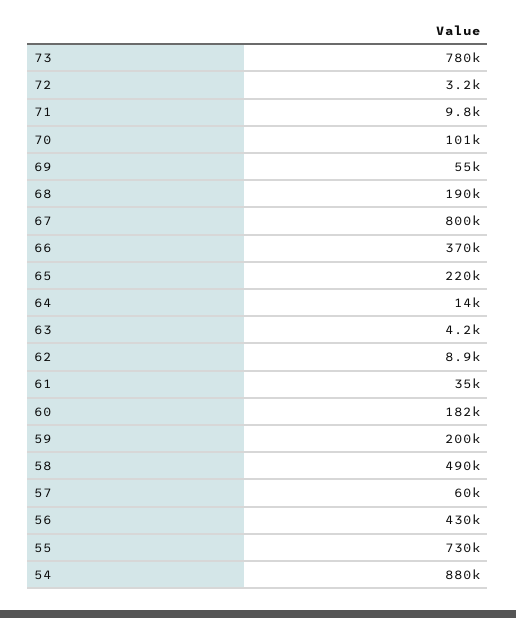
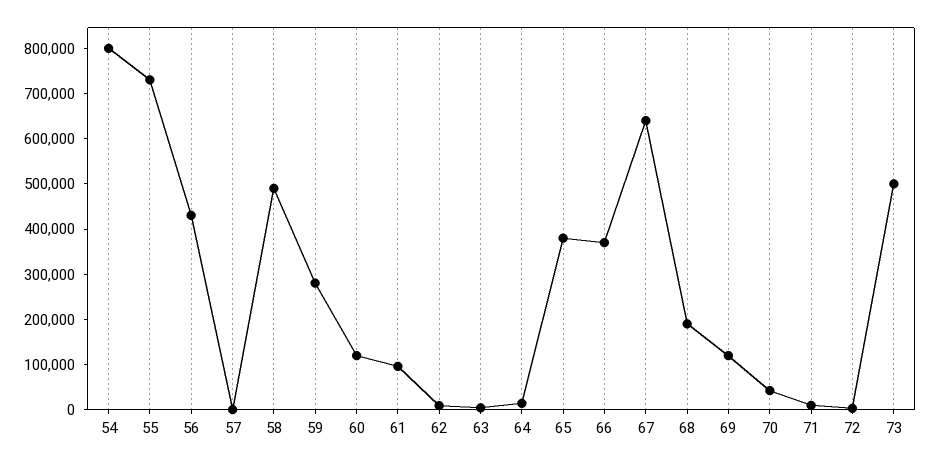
73: 780000 -> 500000
70: 101000 -> 40000
69: 55000 -> 120000
67: 800000 -> 640000
65: 220000 -> 380000
61: 35000 -> 100000
60: 182000 -> 120000
59: 200000 -> 280000
57: 60000 -> 0
54: 880000 -> 800000

